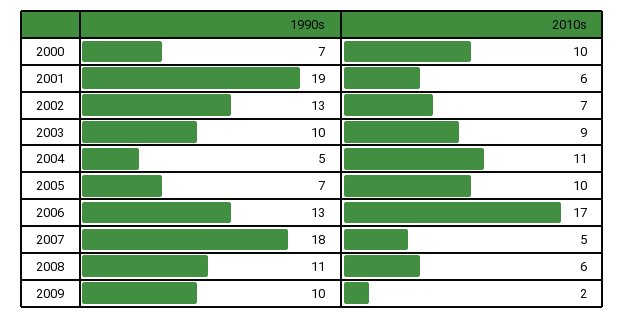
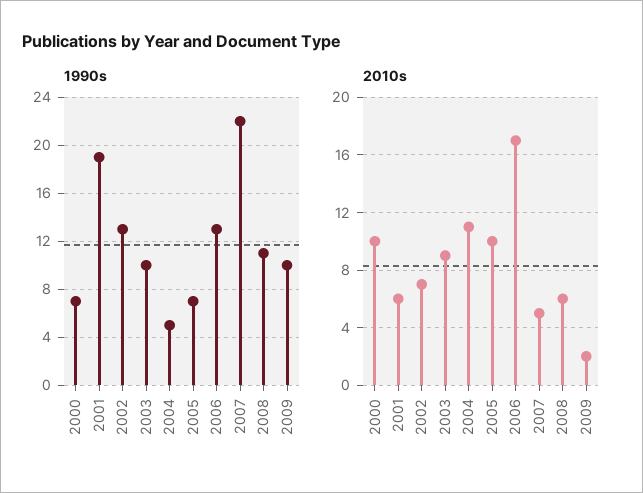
1990s, 2007: 18 -> 22

